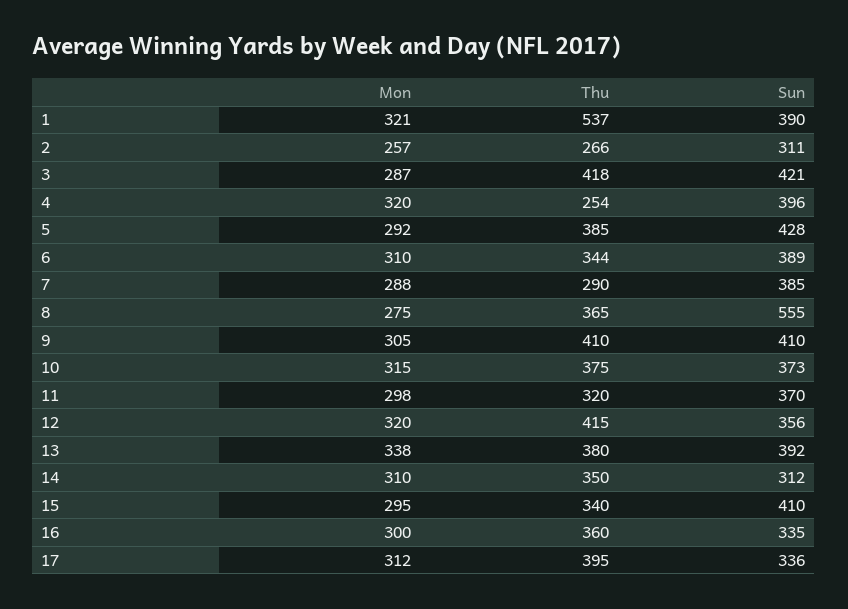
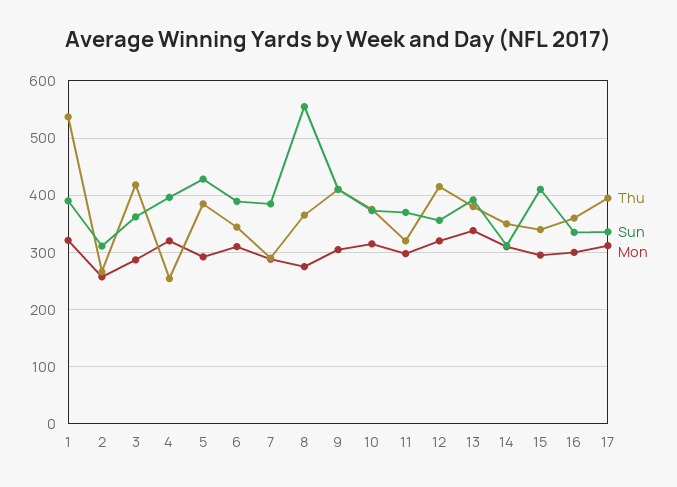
Sun, 3: 421 -> 360

